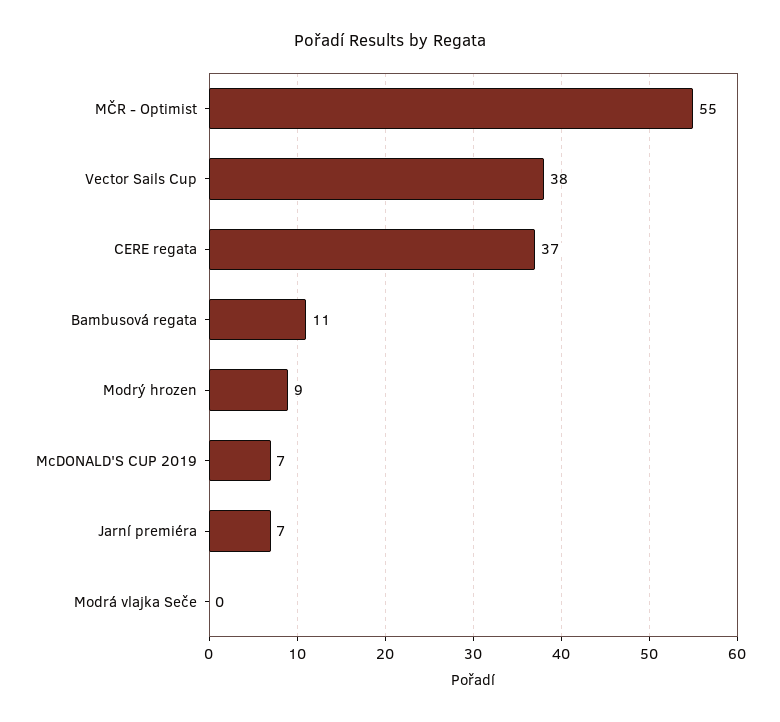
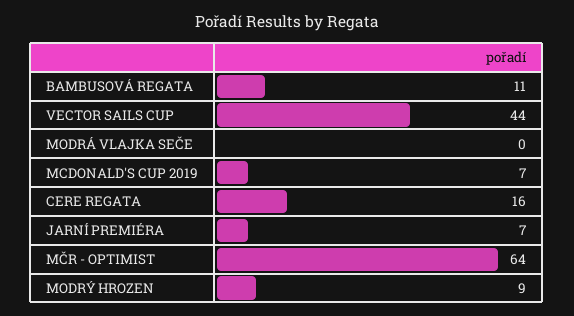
MČR - Optimist: 55 -> 64
Vector Sails Cup: 38 -> 44
CERE regata: 37 -> 16

